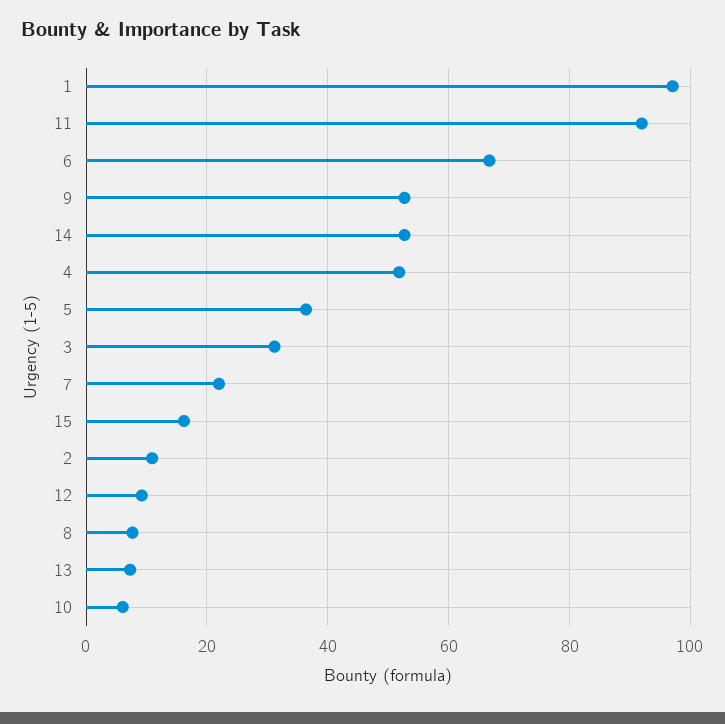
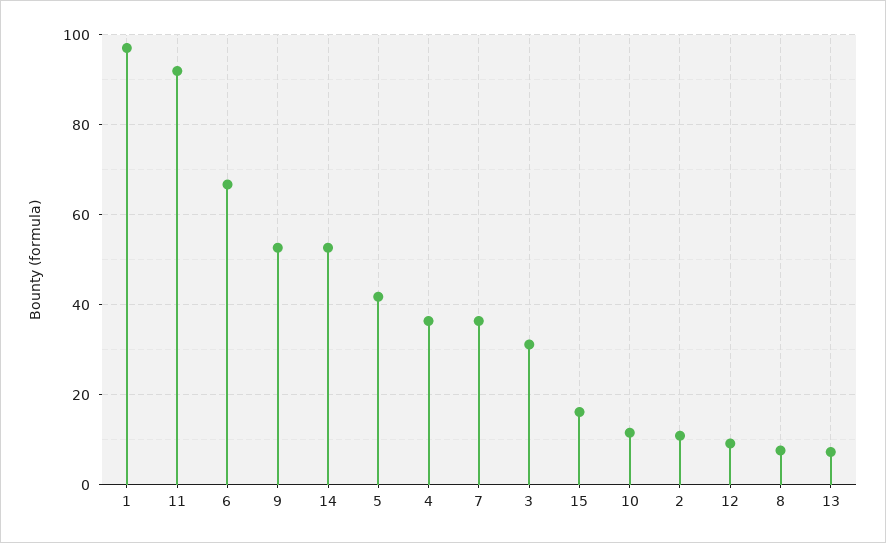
4: 52 -> 36
5: 36 -> 42
7: 22 -> 36
10: 6 -> 12

